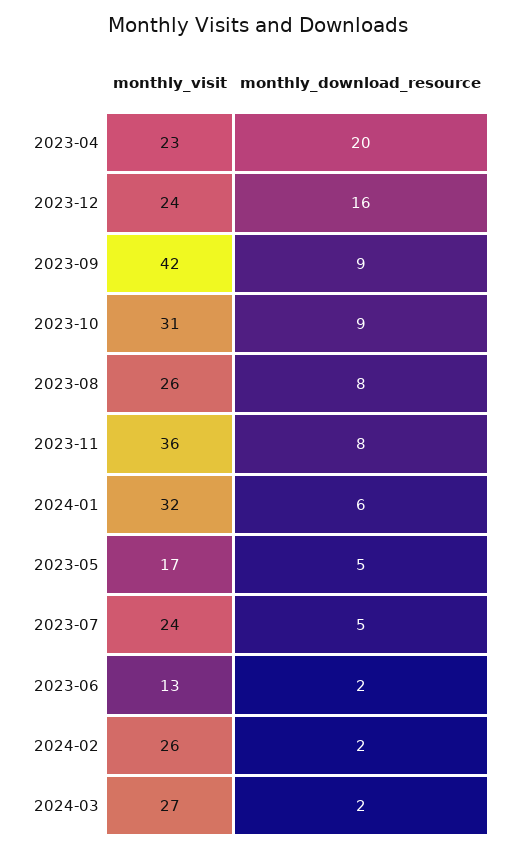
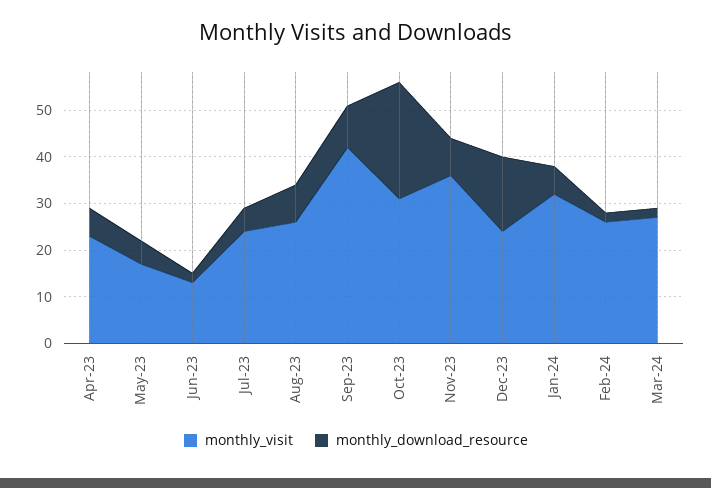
monthly_download_resource, 2023-04: 20 -> 5
monthly_download_resource, 2023-10: 9 -> 25

